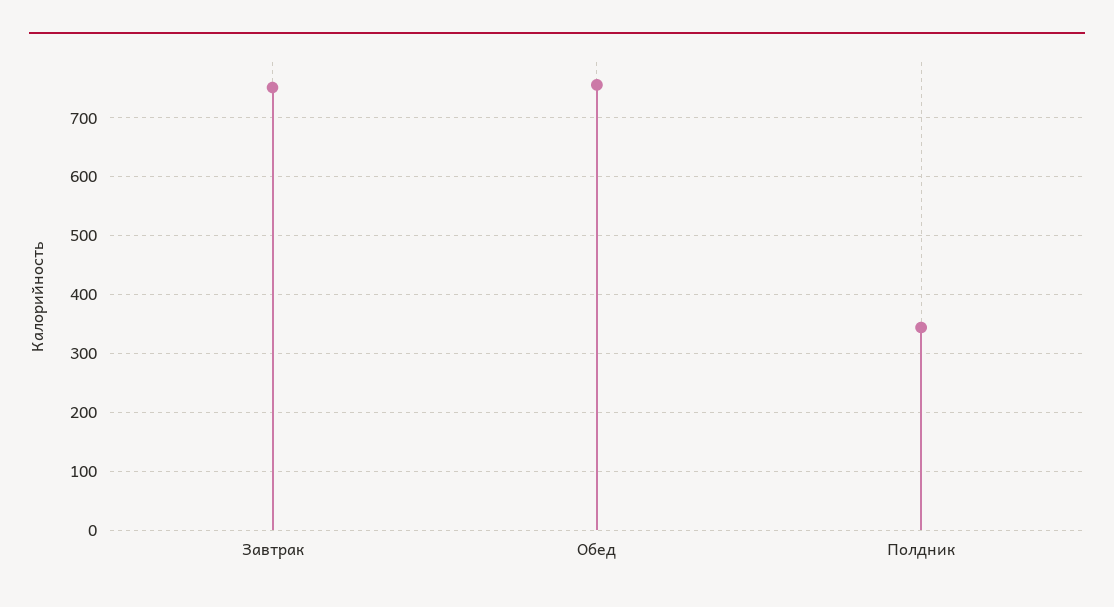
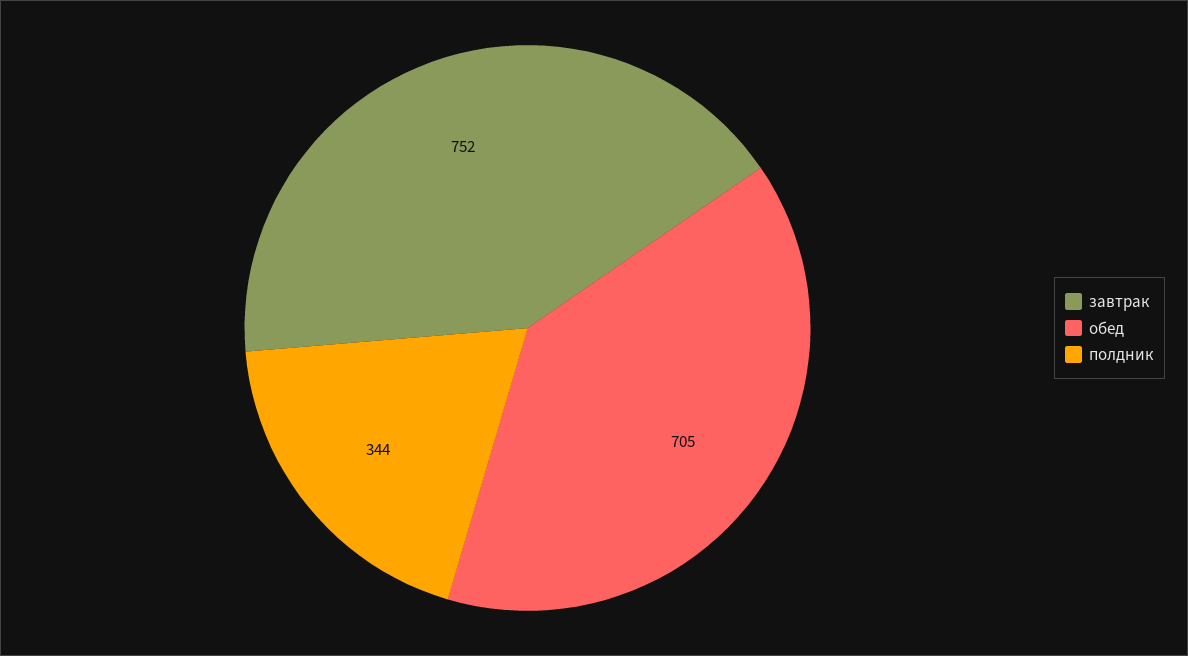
Обед: 760 -> 705

